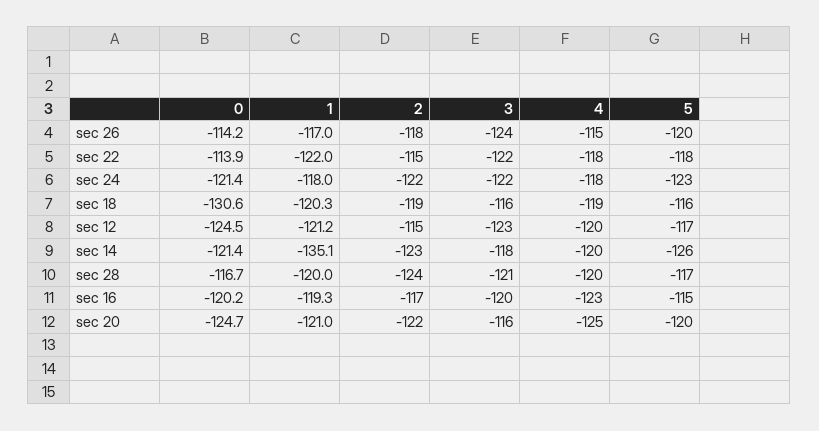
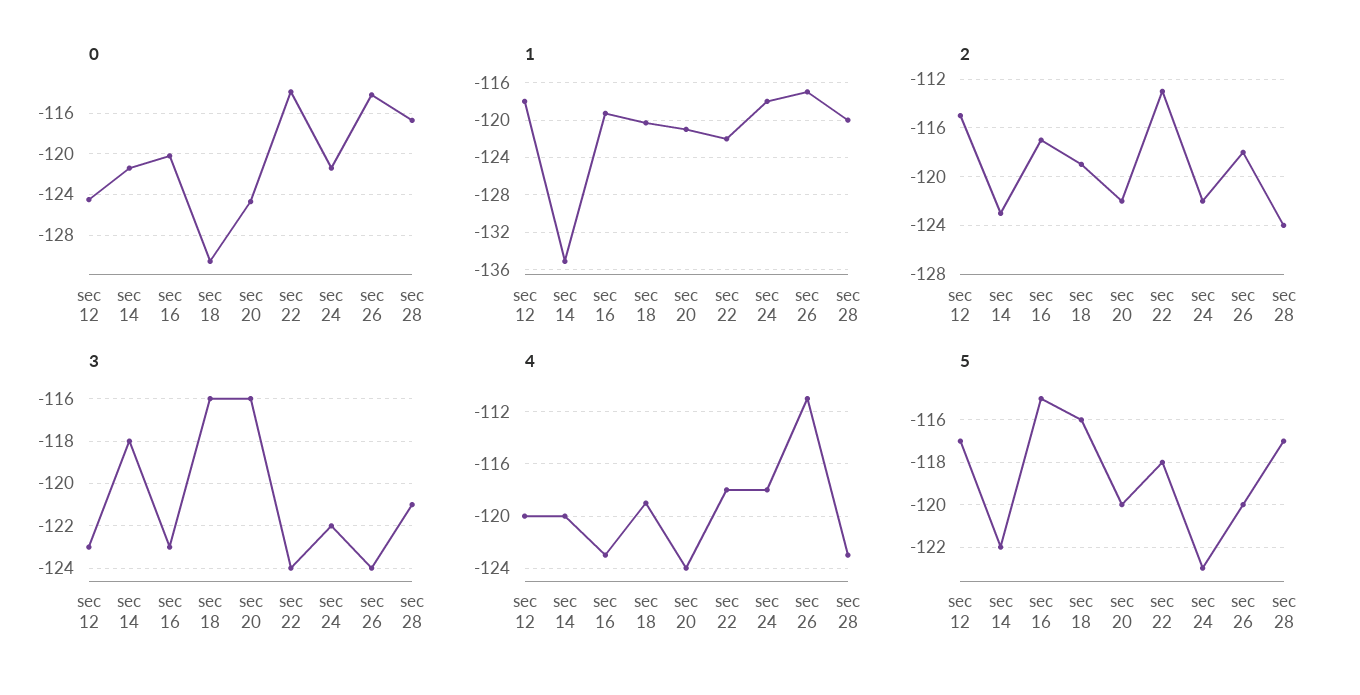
4, sec 26: -115 -> -111
2, sec 22: -115 -> -113
3, sec 22: -122 -> -124
1, sec 12: -121.2 -> -118
5, sec 14: -126 -> -122
4, sec 28: -120 -> -123
3, sec 16: -120 -> -123
4, sec 20: -125 -> -124

